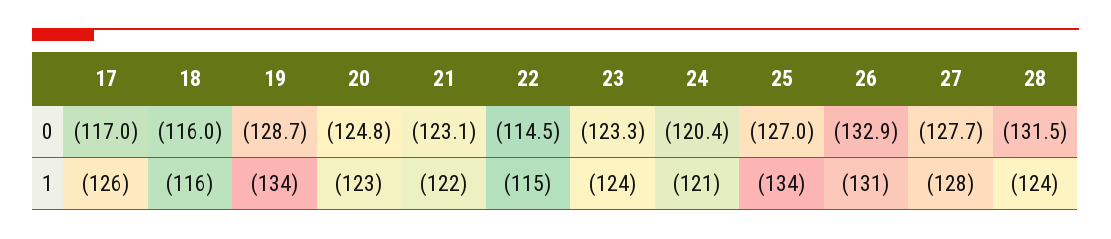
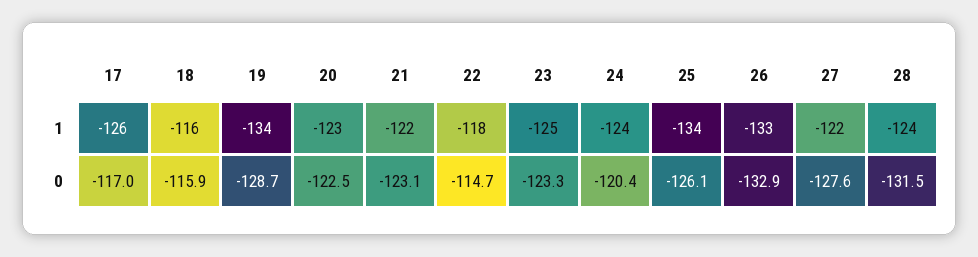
18, 0: -116 -> -115.9
20, 0: -124.8 -> -122.5
22, 0: -114.5 -> -114.7
25, 0: -127 -> -126.1
27, 0: -127.7 -> -127.6
22, 1: -115 -> -118
23, 1: -124 -> -125
24, 1: -121 -> -124
26, 1: -131 -> -133
27, 1: -128 -> -122

